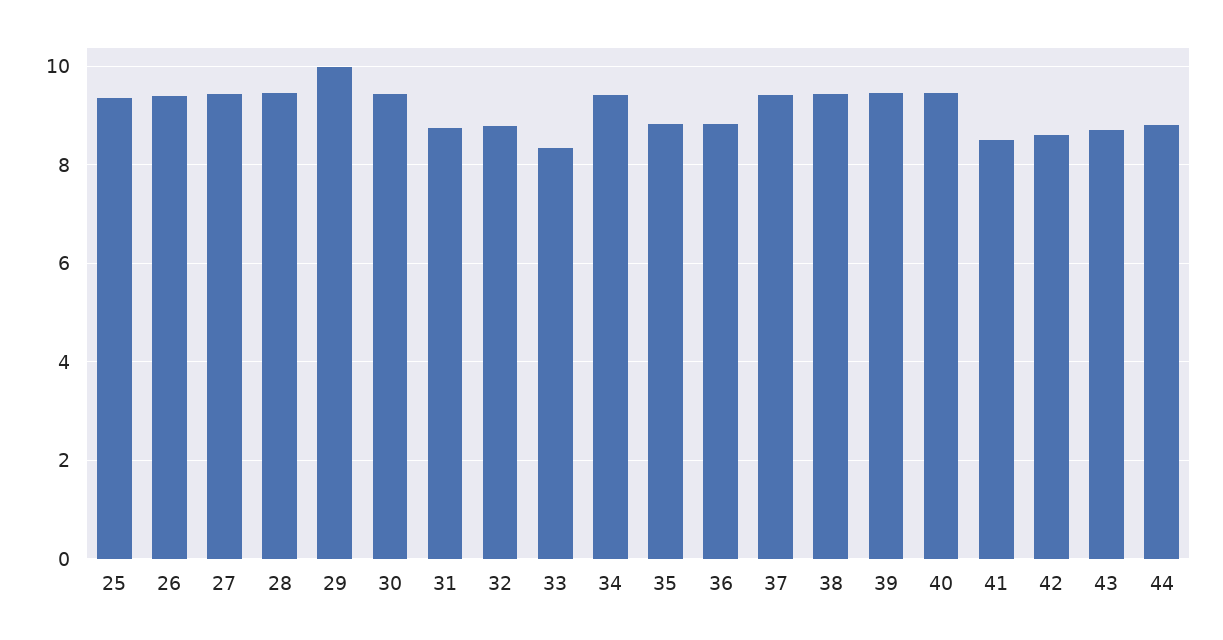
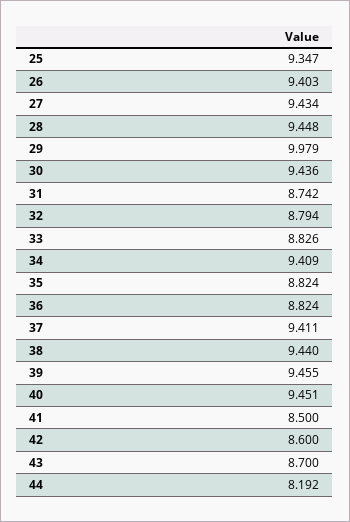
33: 8.4 -> 8.826
44: 8.8 -> 8.192

